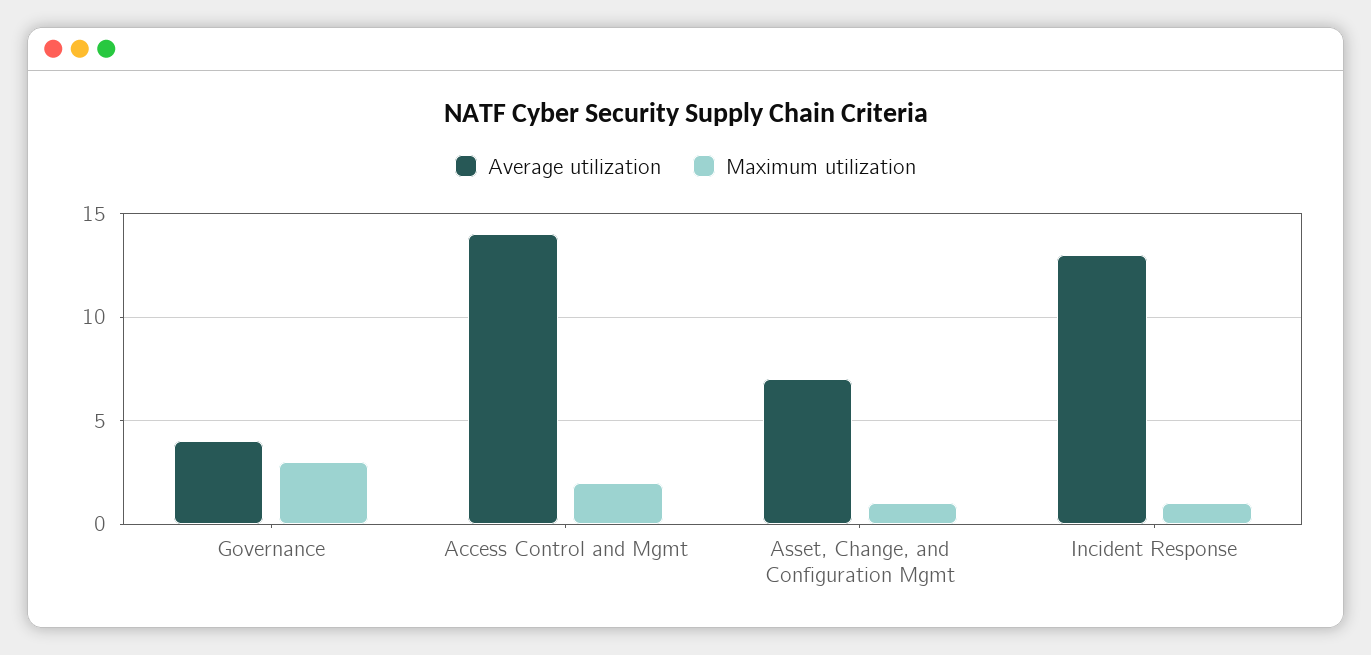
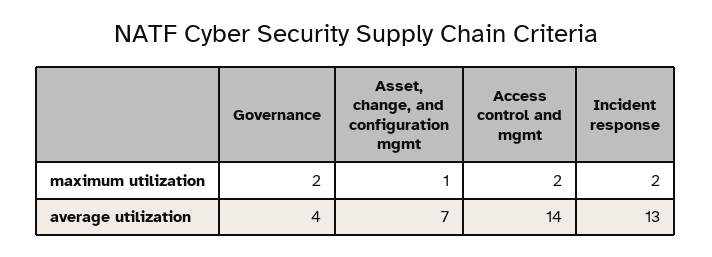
Maximum utilization, Governance: 3 -> 2
Maximum utilization, Incident Response: 1 -> 2

